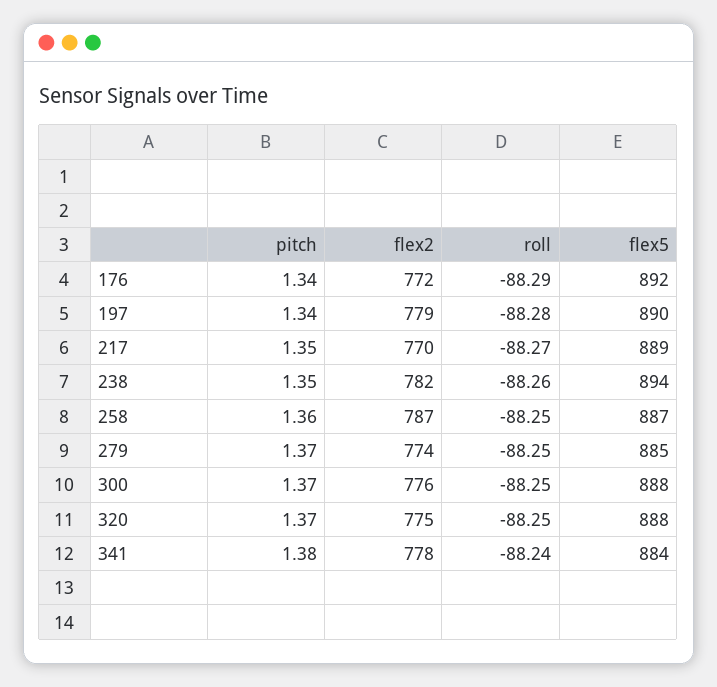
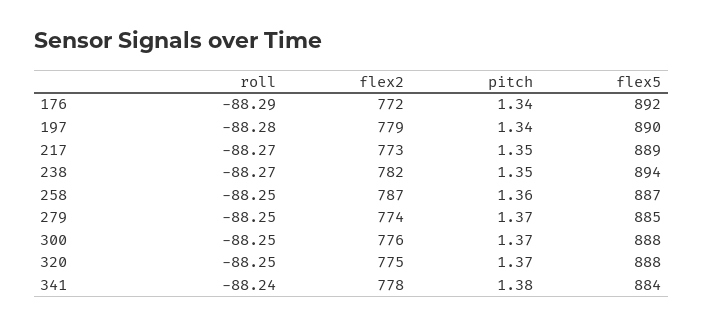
flex2, 217: 770 -> 773
roll, 238: -88.26 -> -88.27

